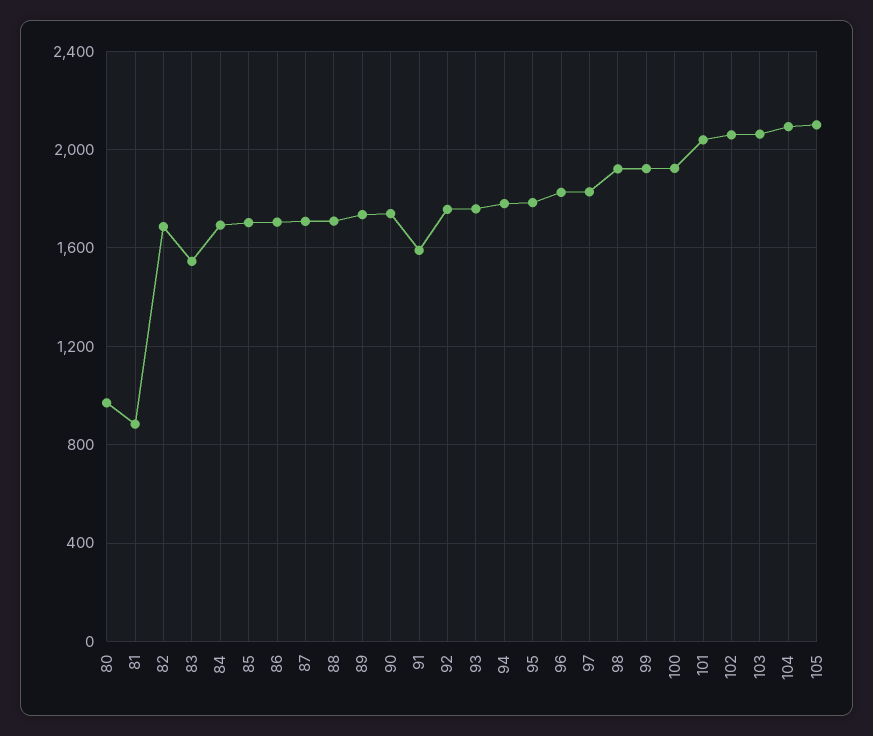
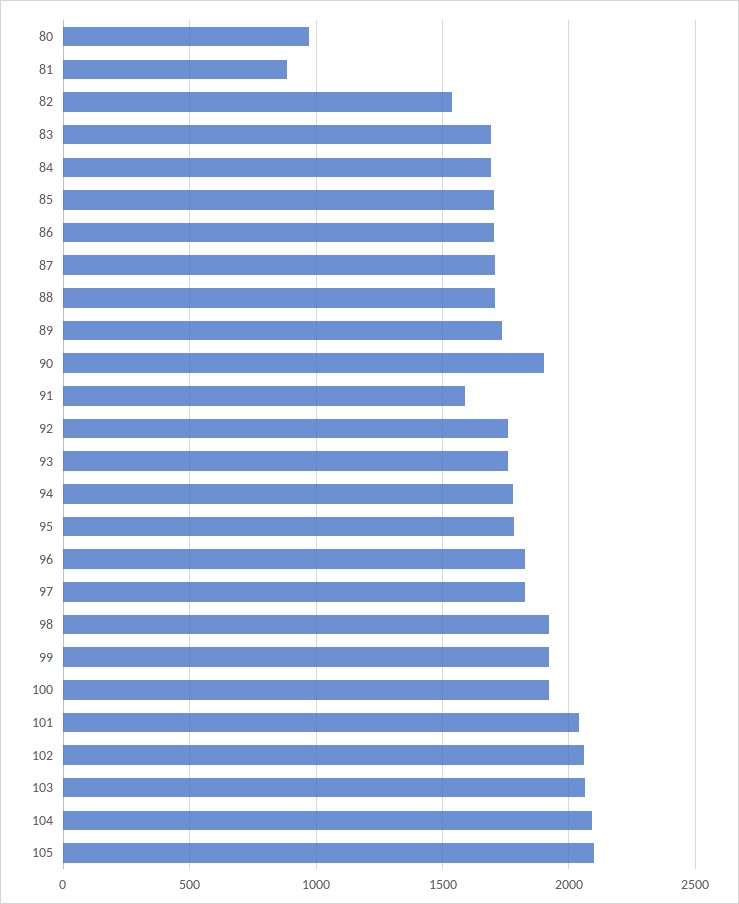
82: 1700 -> 1550
83: 1550 -> 1700
90: 1750 -> 1900

